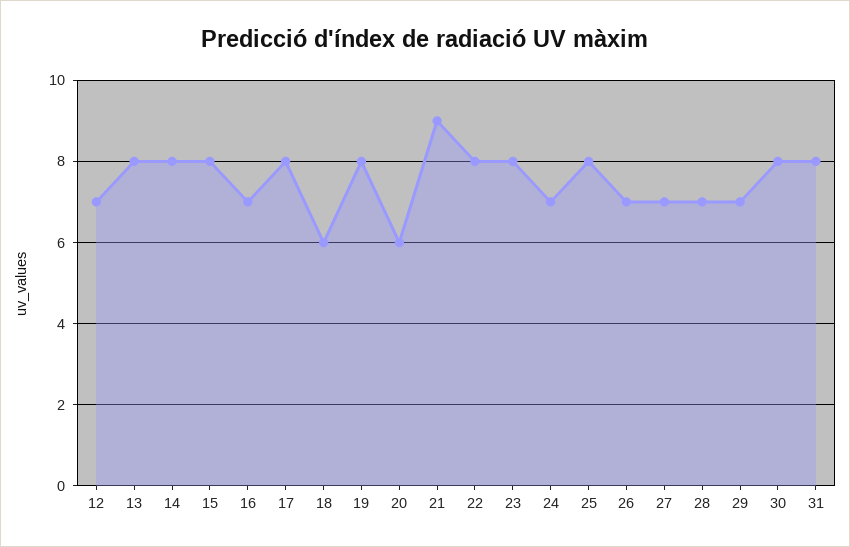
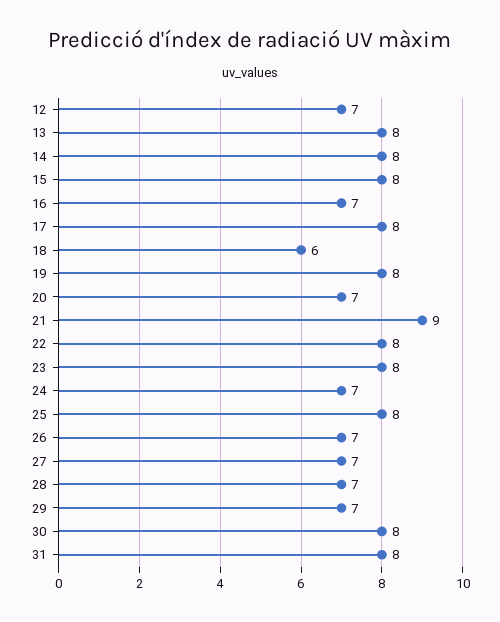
20: 6 -> 7

